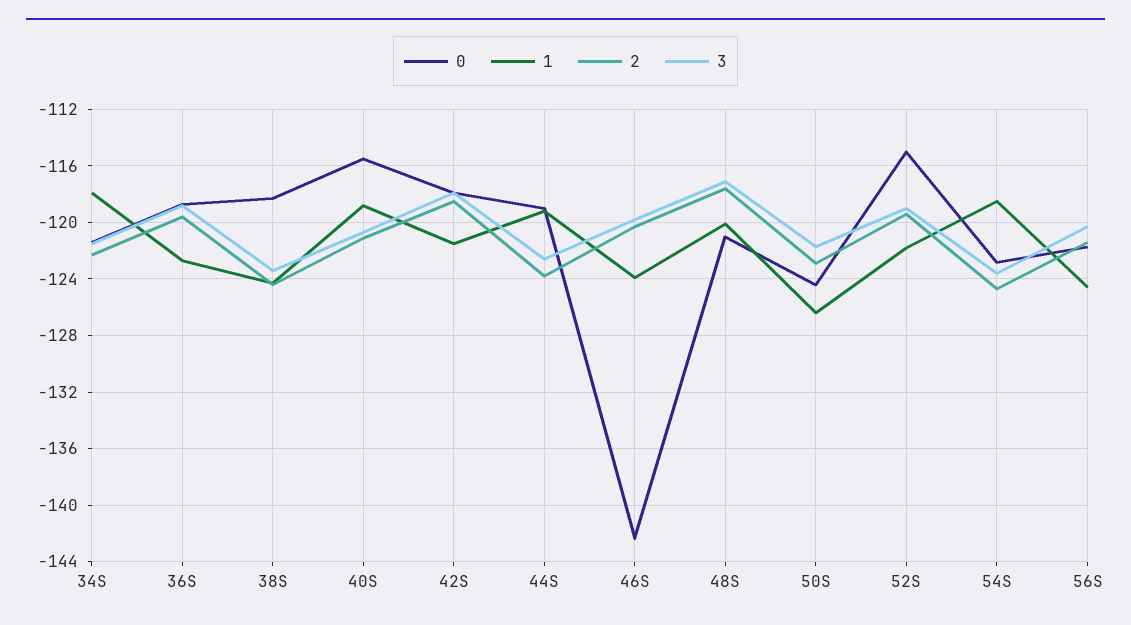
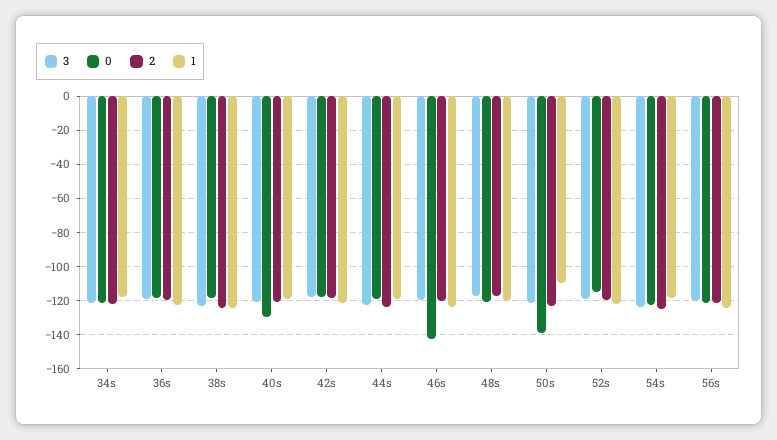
0, 40S: -115.5 -> -130
0, 50S: -124.5 -> -140
1, 50S: -126.5 -> -110

